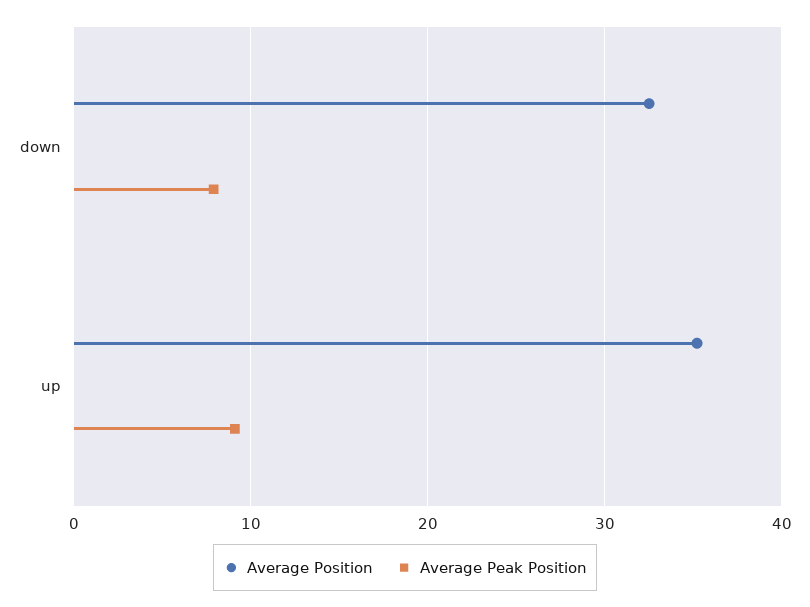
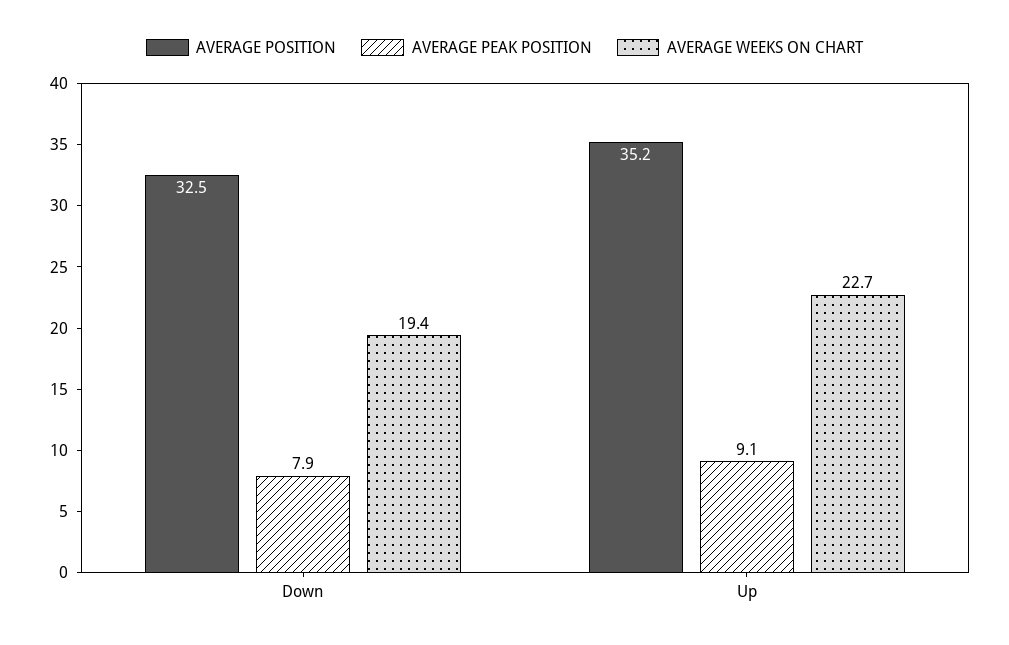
AVERAGE WEEKS ON CHART, down: none -> 19.4
AVERAGE WEEKS ON CHART, up: none -> 22.7

